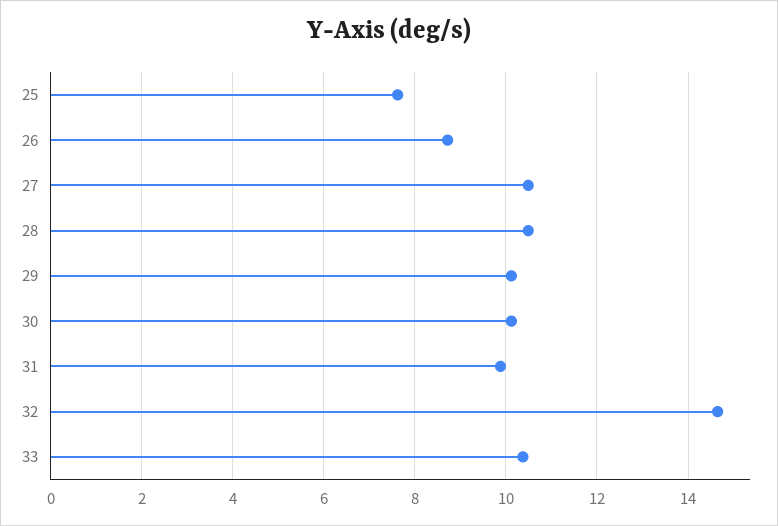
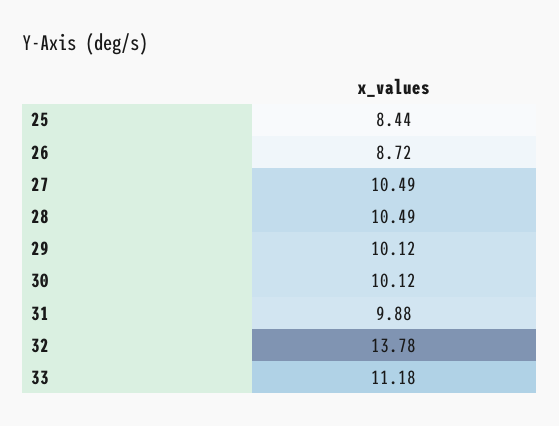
25: 7.6 -> 8.44
32: 14.6 -> 13.78
33: 10.4 -> 11.18

